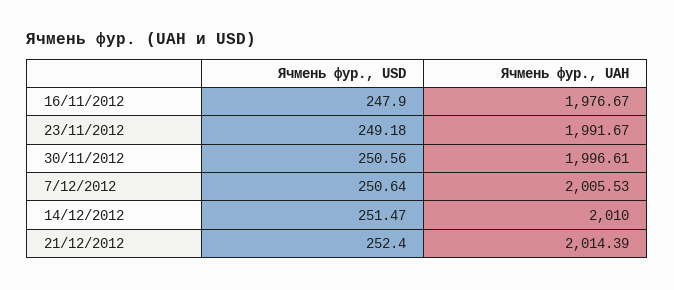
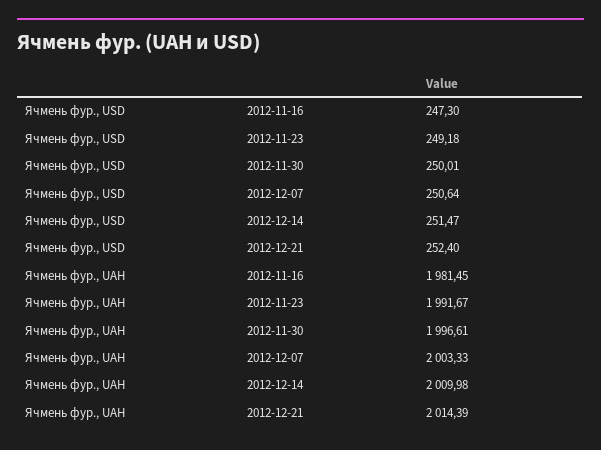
Ячмень фур., USD, 16/11/2012: 247.9 -> 247.3
Ячмень фур., UAH, 16/11/2012: 1976.67 -> 1981.45
Ячмень фур., USD, 30/11/2012: 250.56 -> 250.01
Ячмень фур., UAH, 7/12/2012: 2005.53 -> 2003.33
Ячмень фур., UAH, 14/12/2012: 2010 -> 2009.98

